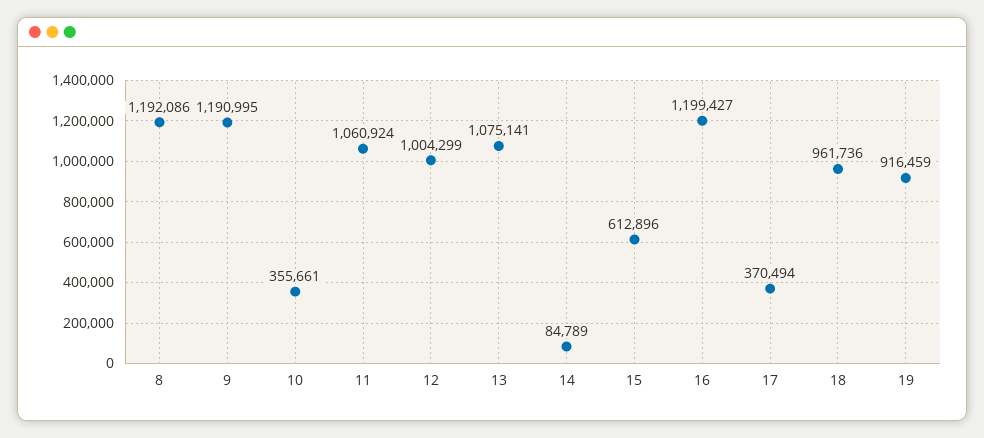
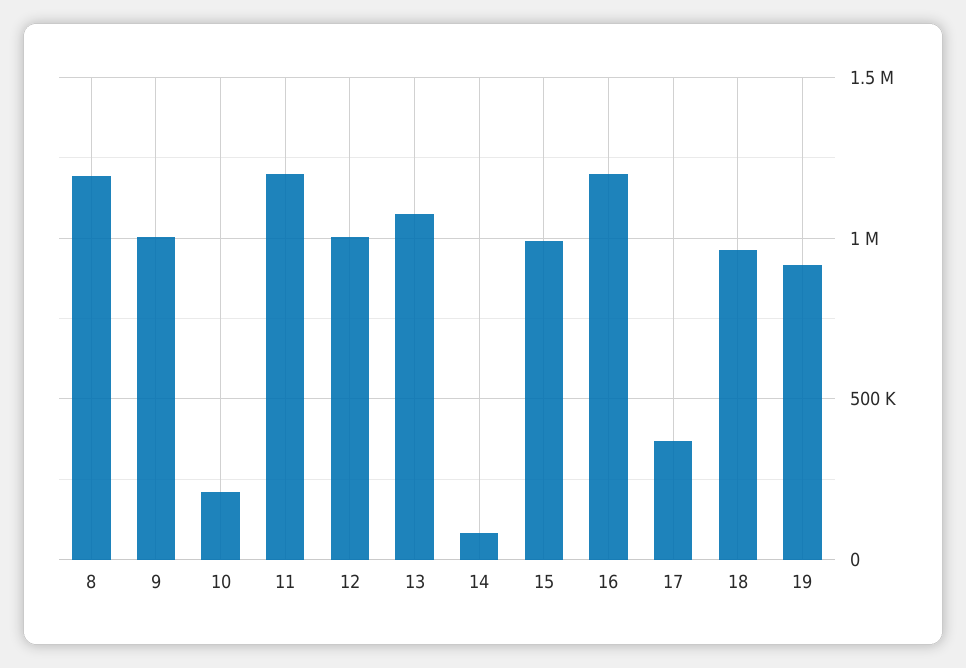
9: 1190995 -> 1000000
10: 355661 -> 200000
11: 1060924 -> 1200000
15: 612896 -> 1000000

